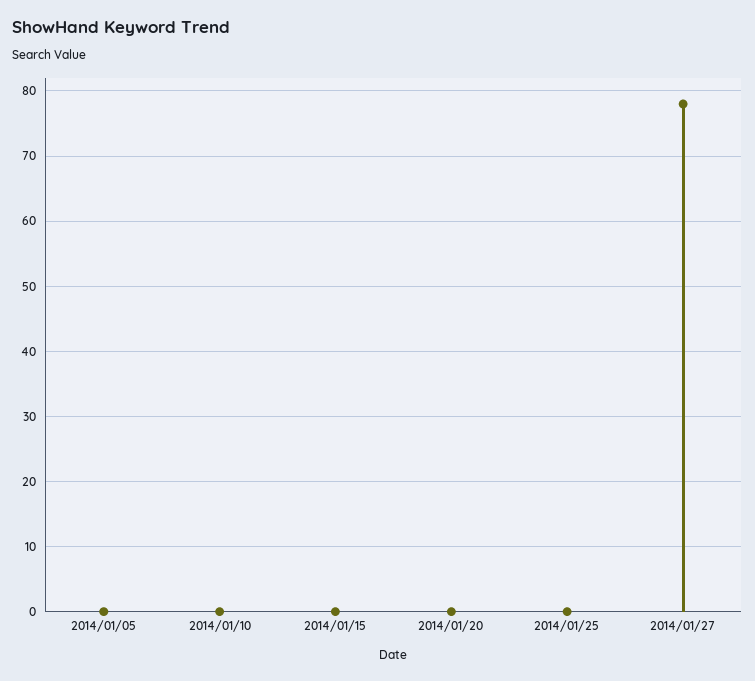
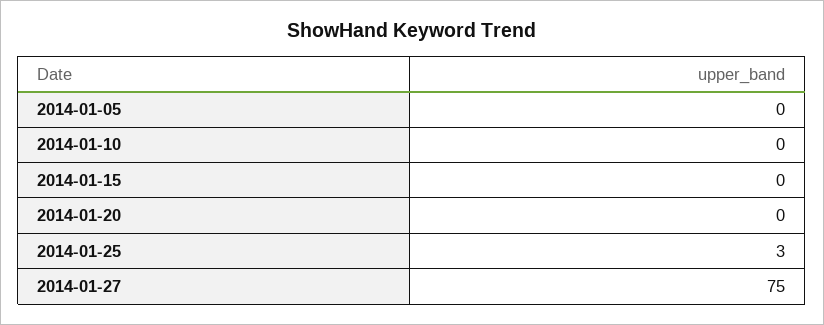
2014/01/25: 0 -> 3
2014/01/27: 78 -> 75

